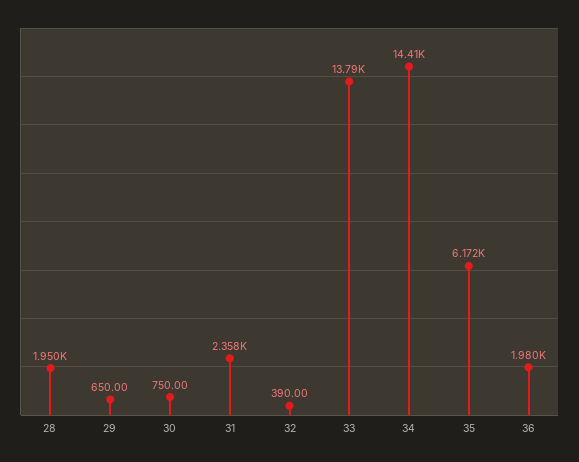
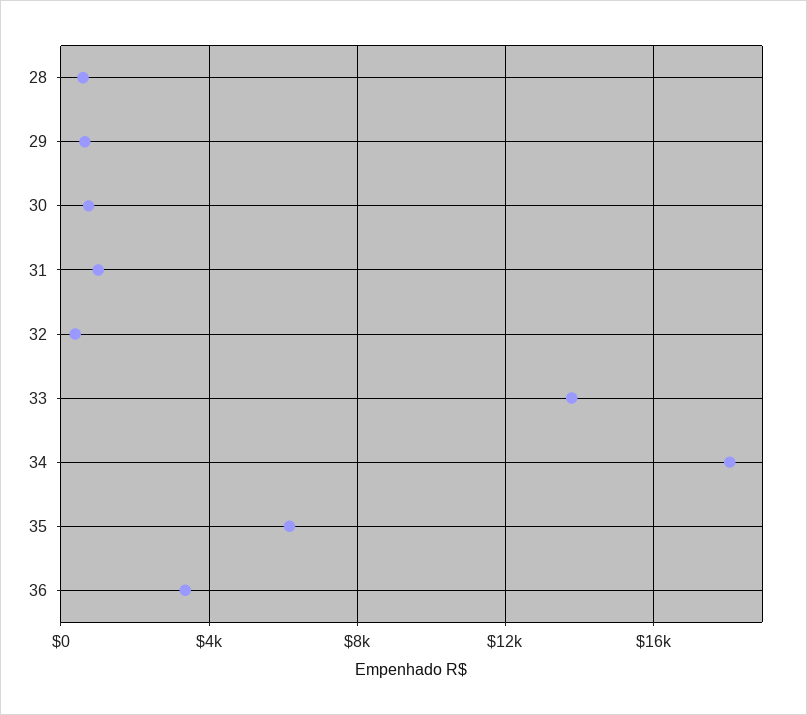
28: 1950 -> 500
31: 2358 -> 1000
34: 14410 -> 18000
36: 1980 -> 3500

